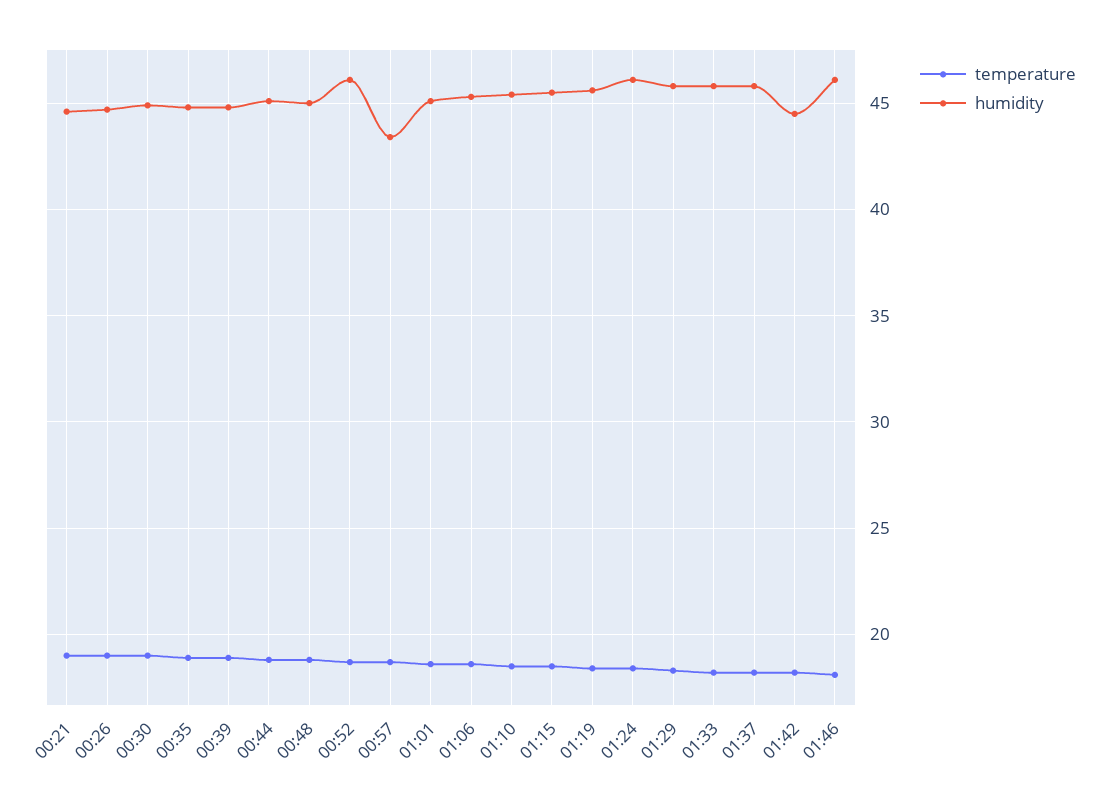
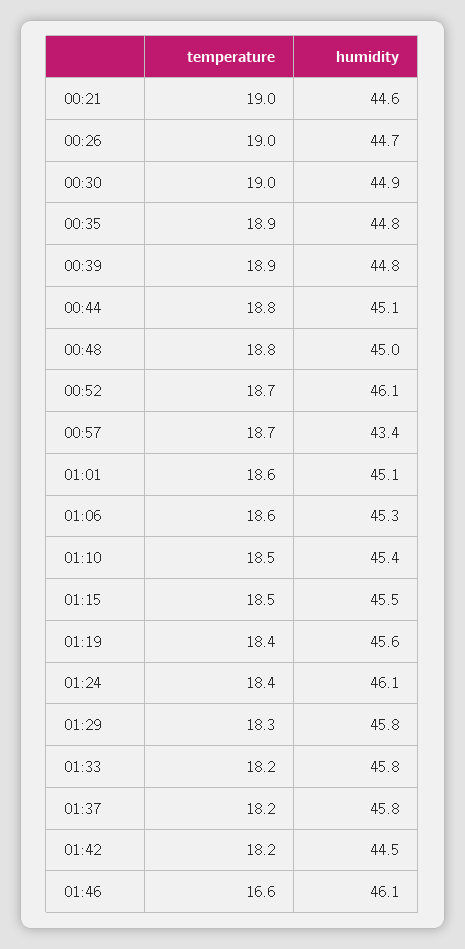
temperature, 01:46: 18 -> 16.6

